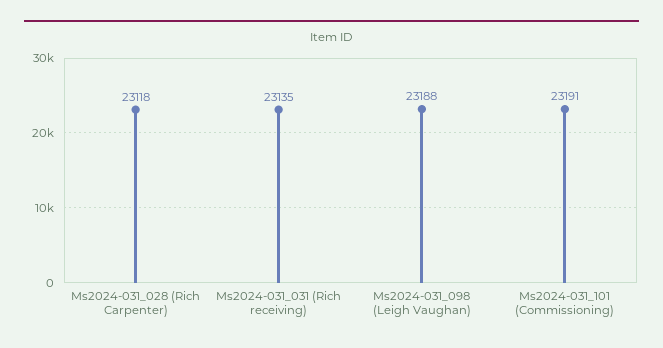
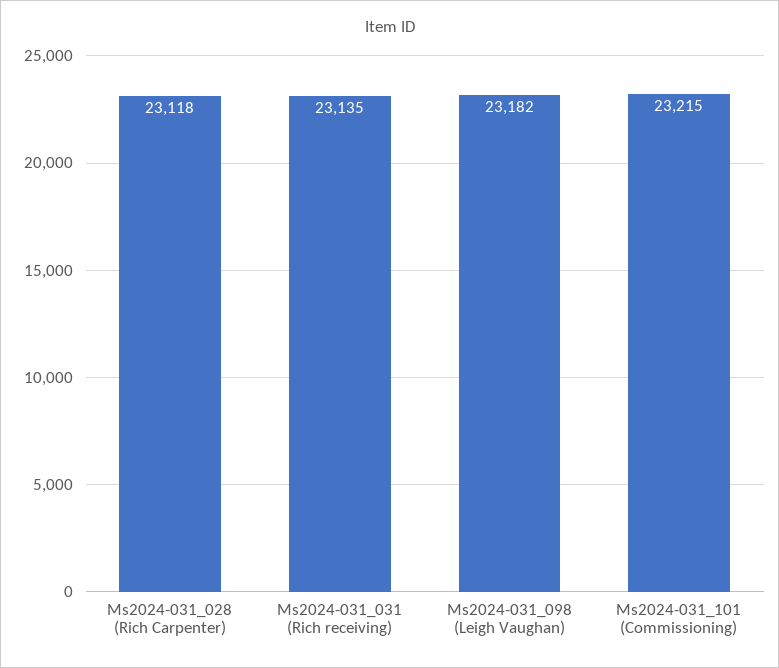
Ms2024-031_098 (Leigh Vaughan): 23188 -> 23182
Ms2024-031_101 (Commissioning): 23191 -> 23215

